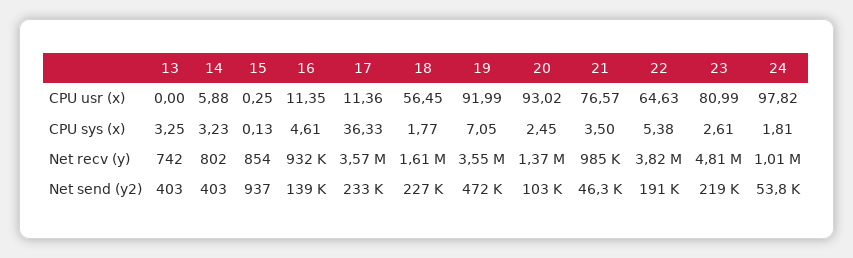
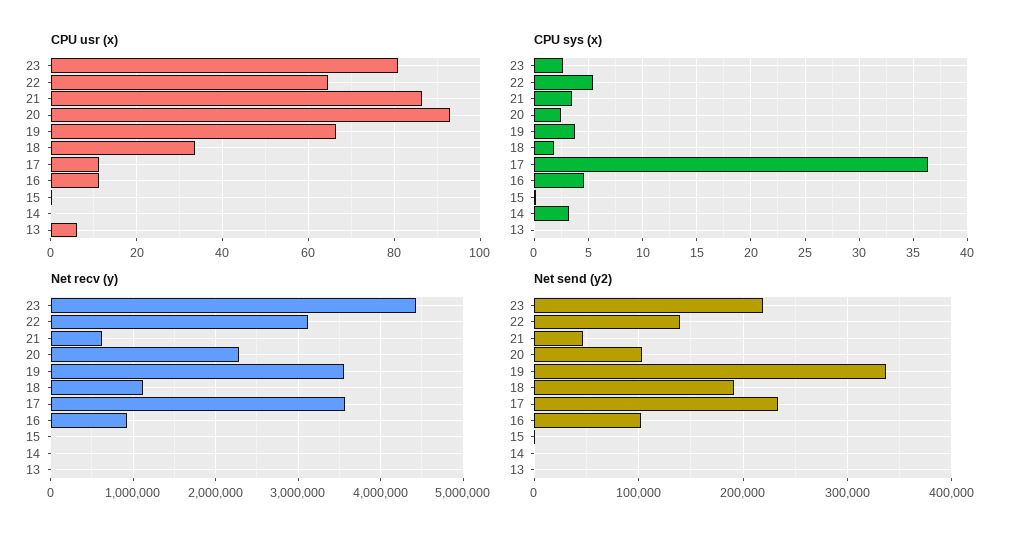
CPU usr (x), 13: 0 -> 6
CPU usr (x), 14: 5.88 -> 0
CPU usr (x), 18: 56.45 -> 34
CPU usr (x), 19: 91.99 -> 66
CPU usr (x), 21: 76.57 -> 86
CPU usr (x), 24: 97.82 -> none
CPU sys (x), 13: 3.25 -> 0
CPU sys (x), 19: 7.05 -> 4
CPU sys (x), 24: 1.81 -> none
Net recv (y), 18: 1610000 -> 1100000
Net recv (y), 20: 1370000 -> 2300000
Net recv (y), 21: 985000 -> 600000
Net recv (y), 22: 3820000 -> 3100000
Net recv (y), 23: 4810000 -> 4400000
Net recv (y), 24: 1010000 -> none
Net send (y2), 16: 139000 -> 100000
Net send (y2), 18: 227000 -> 190000
Net send (y2), 19: 472000 -> 340000
Net send (y2), 22: 191000 -> 140000
Net send (y2), 24: 53800 -> none

